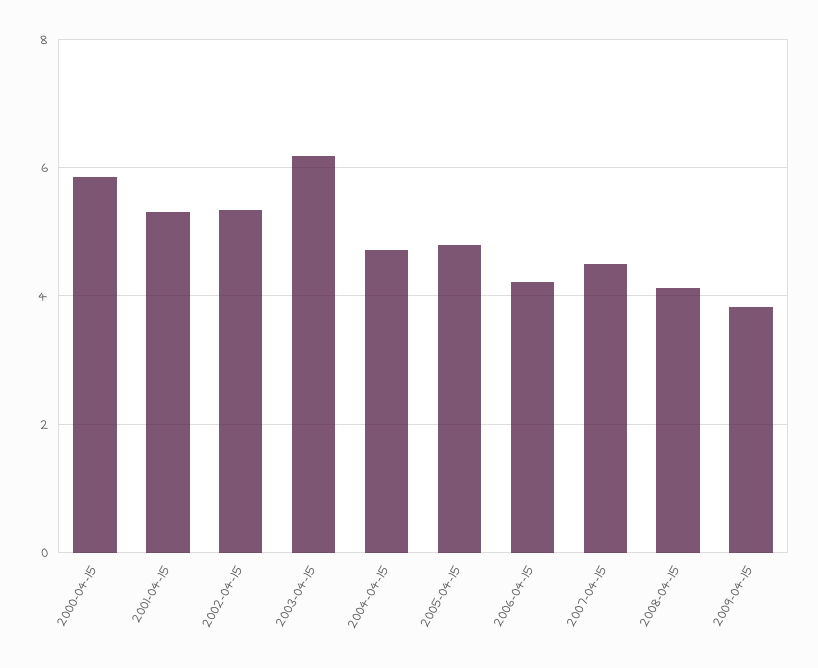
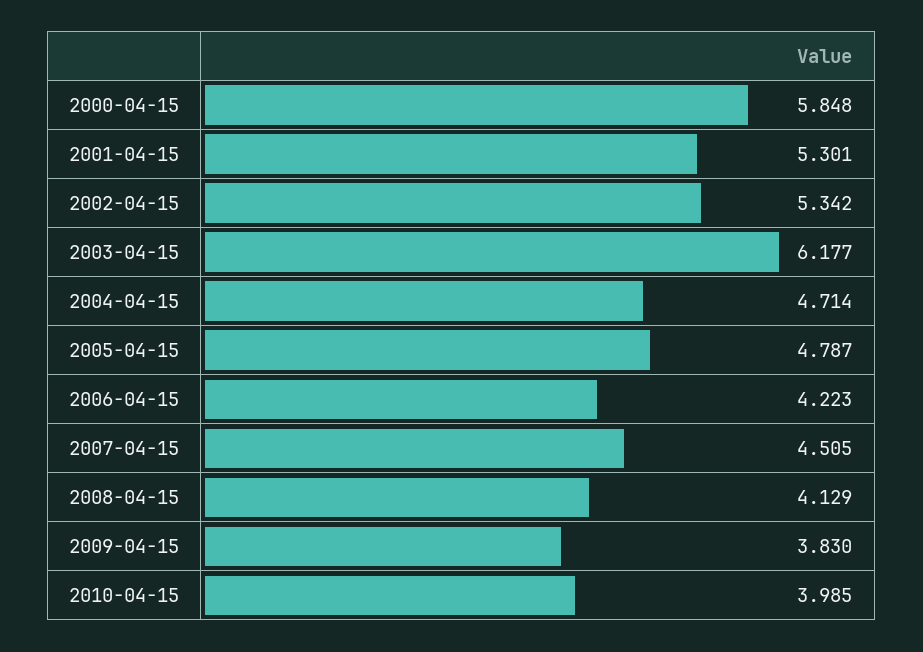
2010-04-15: none -> 3.985

